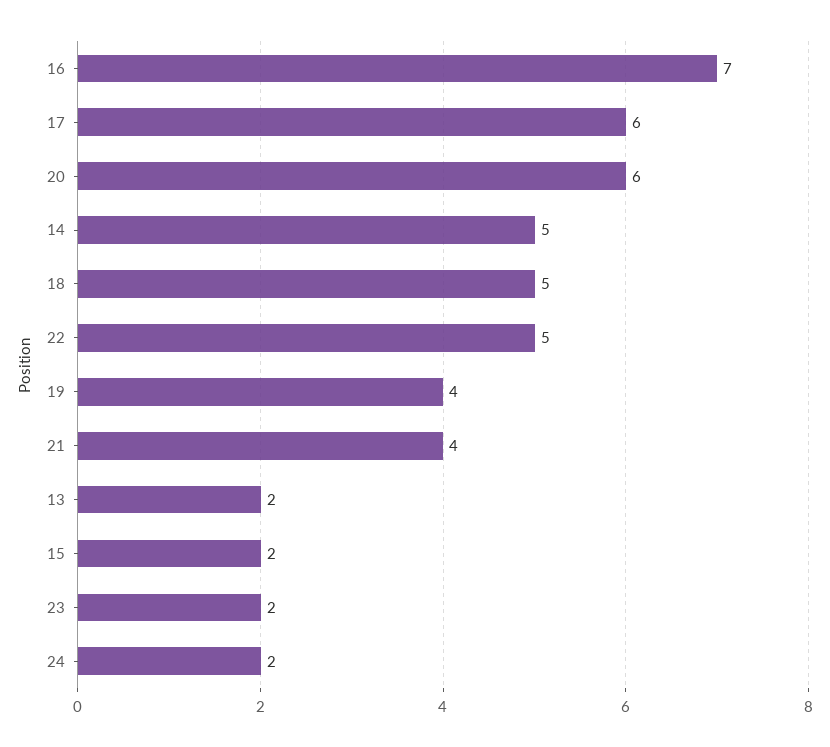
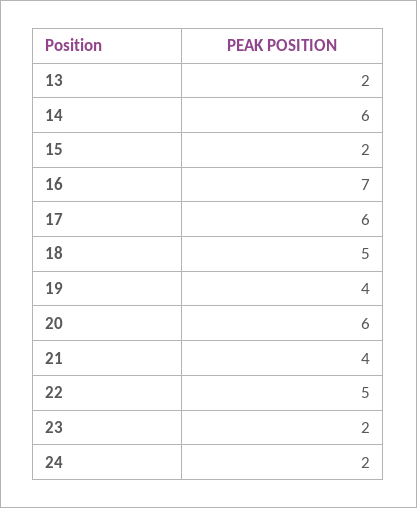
14: 5 -> 6

